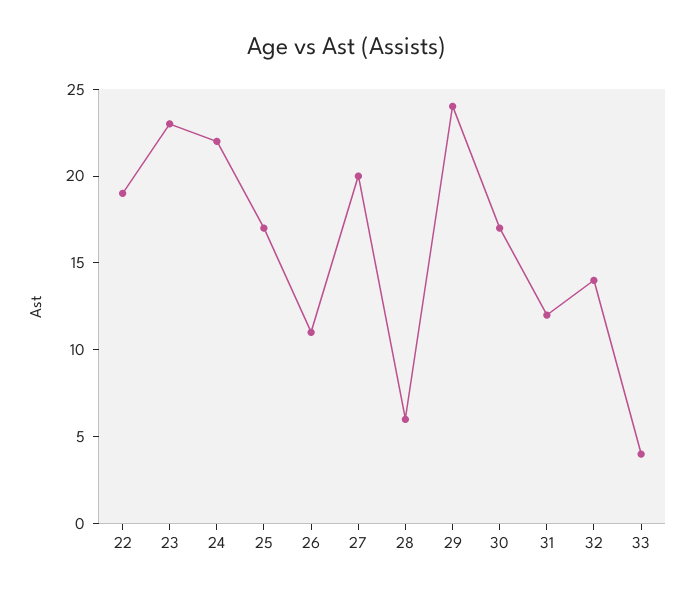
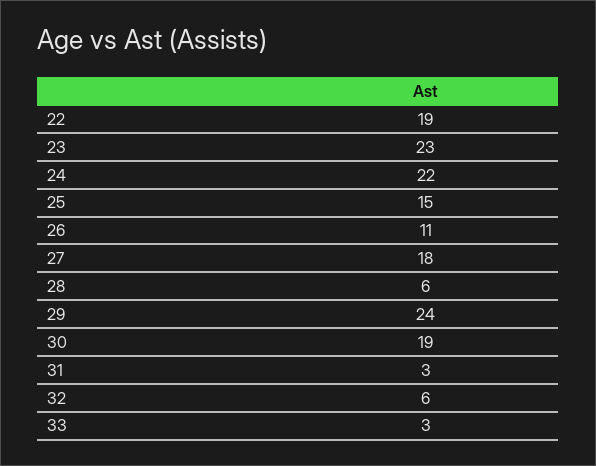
25: 17 -> 15
27: 20 -> 18
30: 17 -> 19
31: 12 -> 3
32: 14 -> 6
33: 4 -> 3

